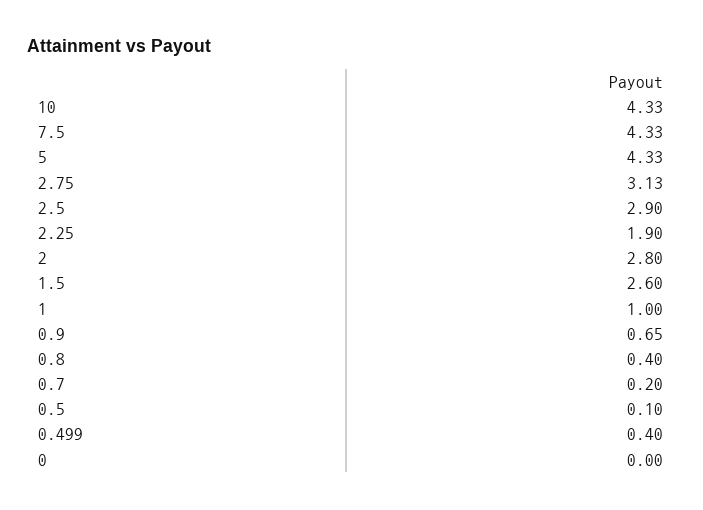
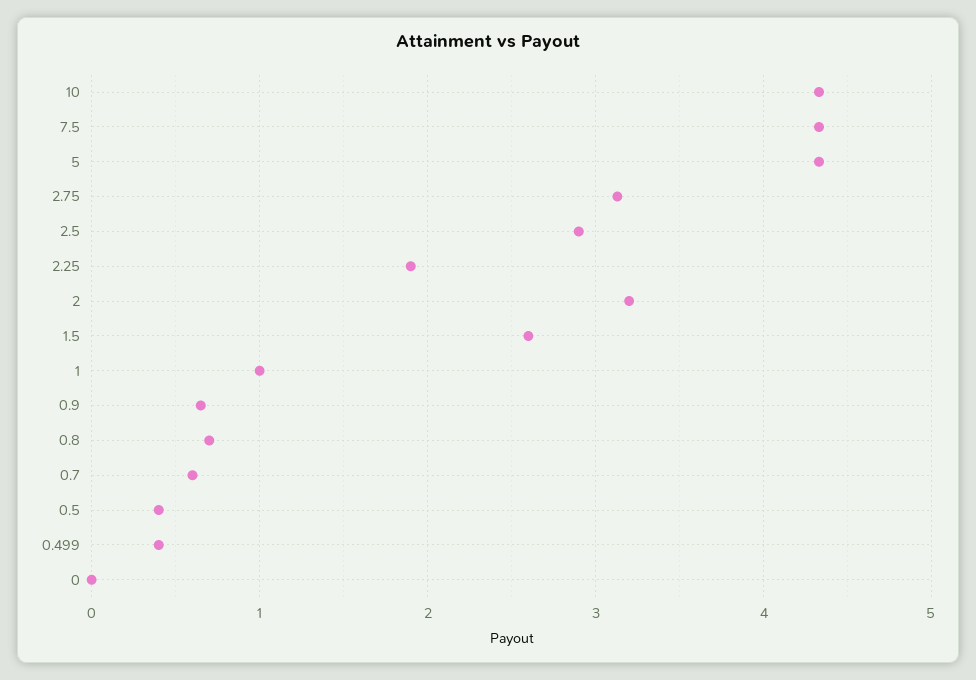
2: 2.8 -> 3.2
0.8: 0.4 -> 0.7
0.7: 0.2 -> 0.6
0.5: 0.1 -> 0.4

